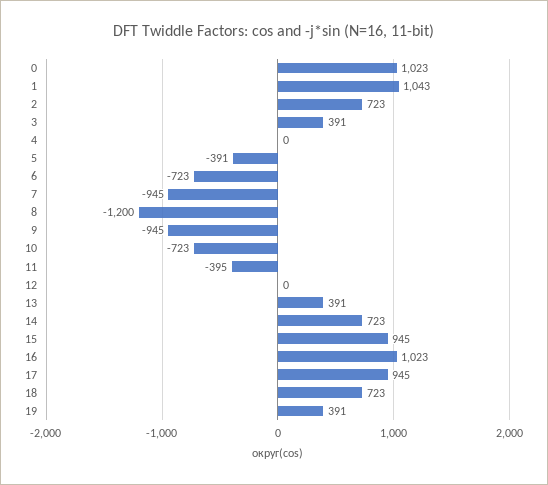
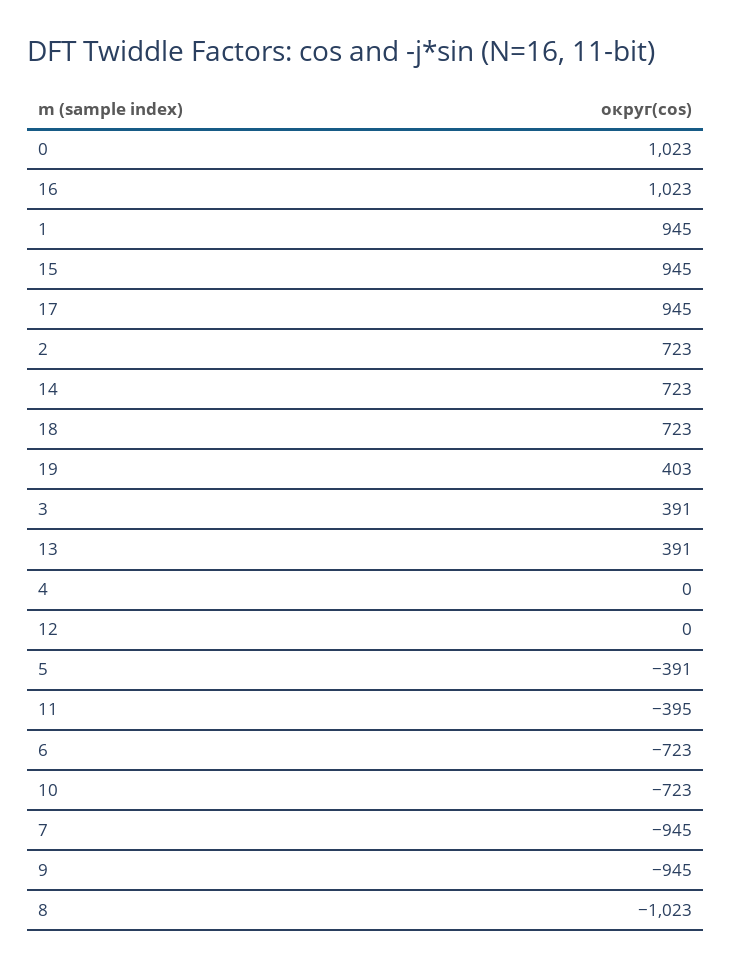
1: 1043 -> 945
8: -1200 -> -1023
19: 391 -> 403

